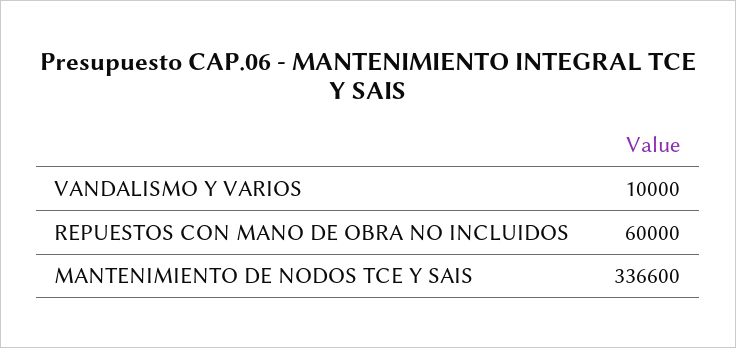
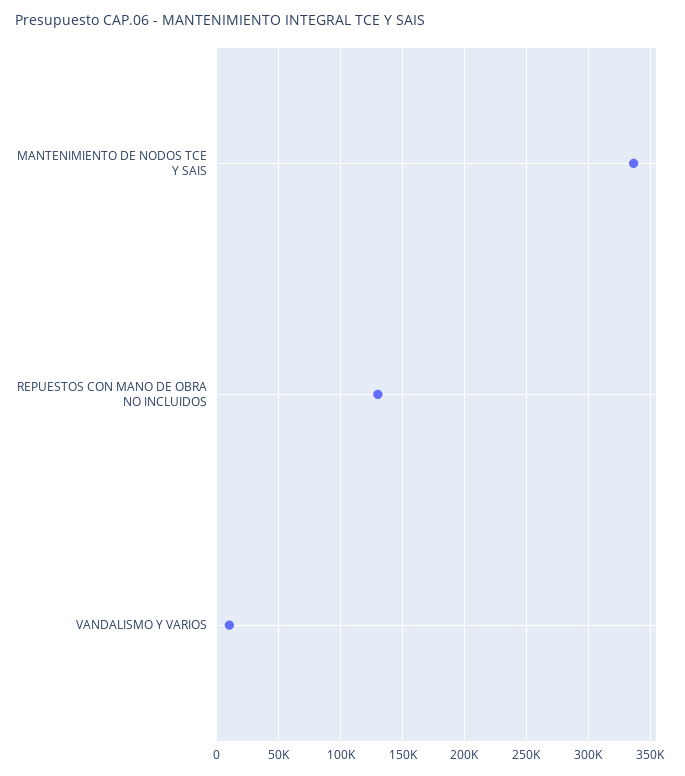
REPUESTOS CON MANO DE OBRA NO INCLUIDOS: 60000 -> 130000

